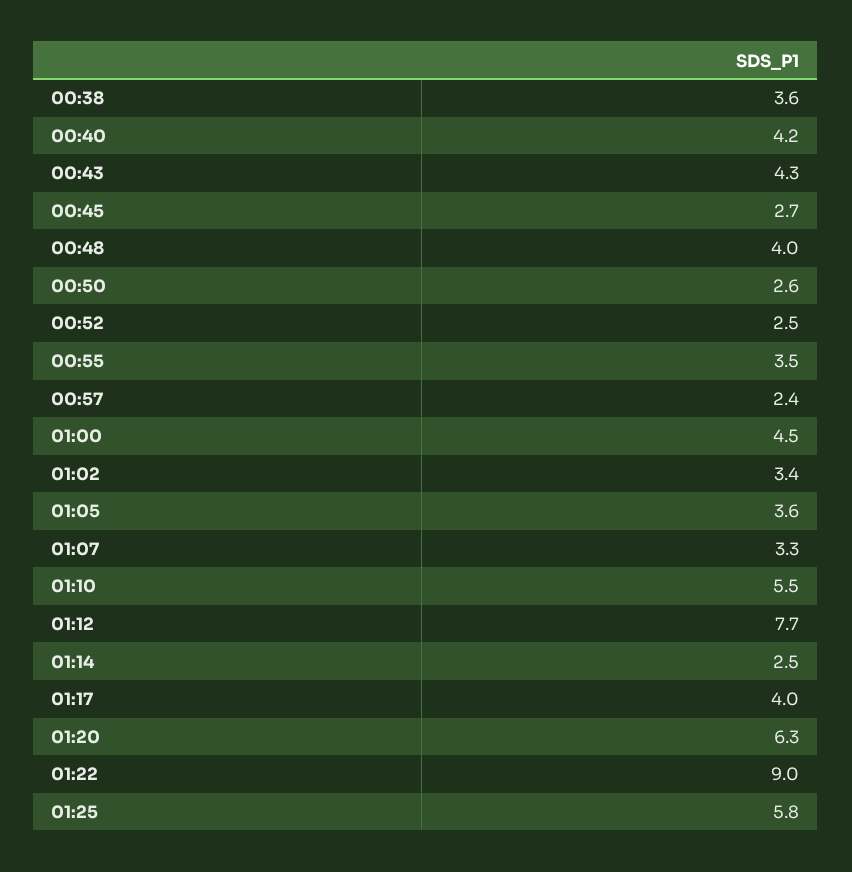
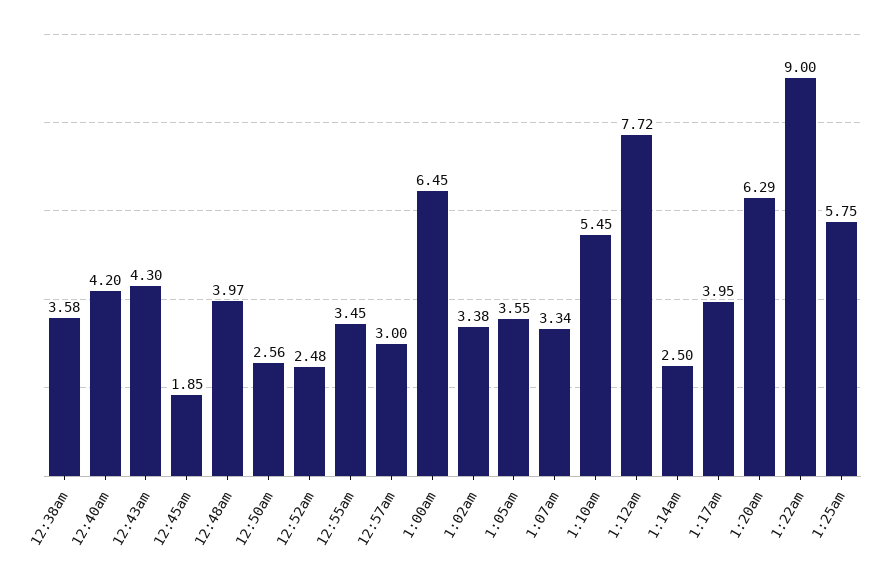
00:45: 2.7 -> 1.85
00:57: 2.4 -> 3
01:00: 4.5 -> 6.45

